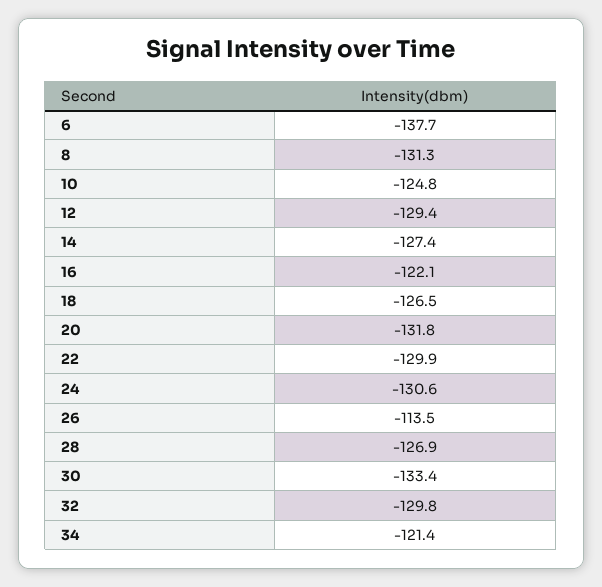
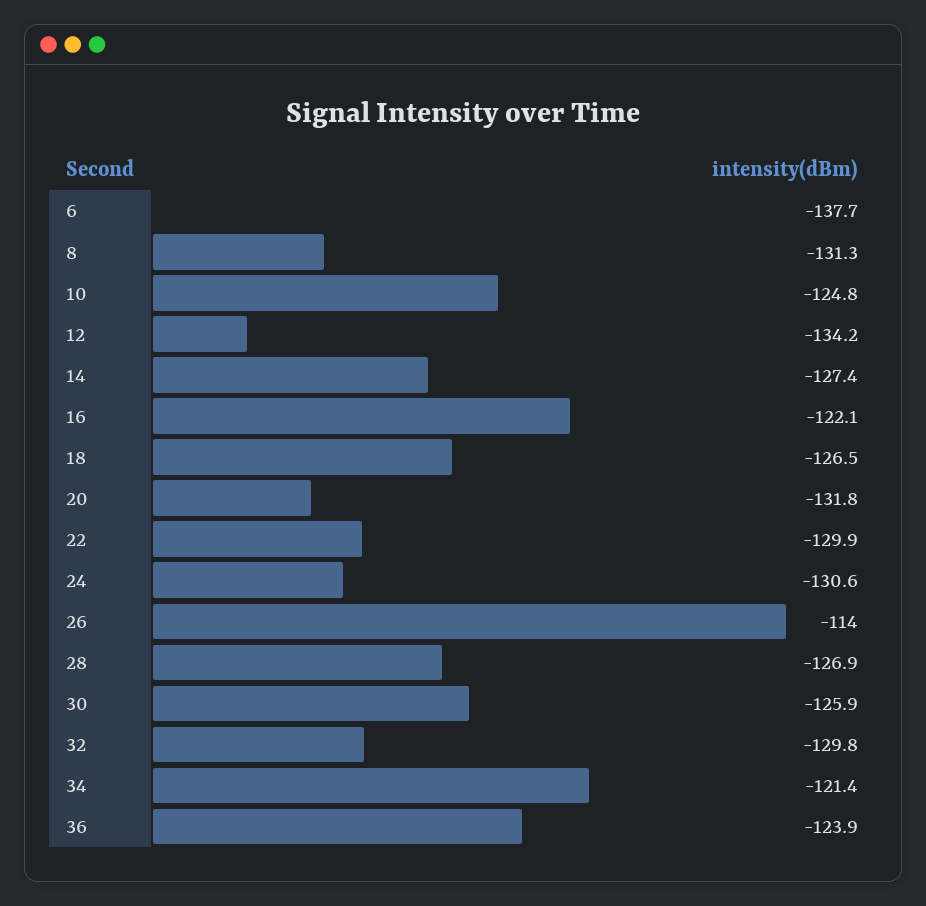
12: -129.4 -> -134.2
26: -113.5 -> -114
30: -133.4 -> -125.9
36: none -> -123.9

